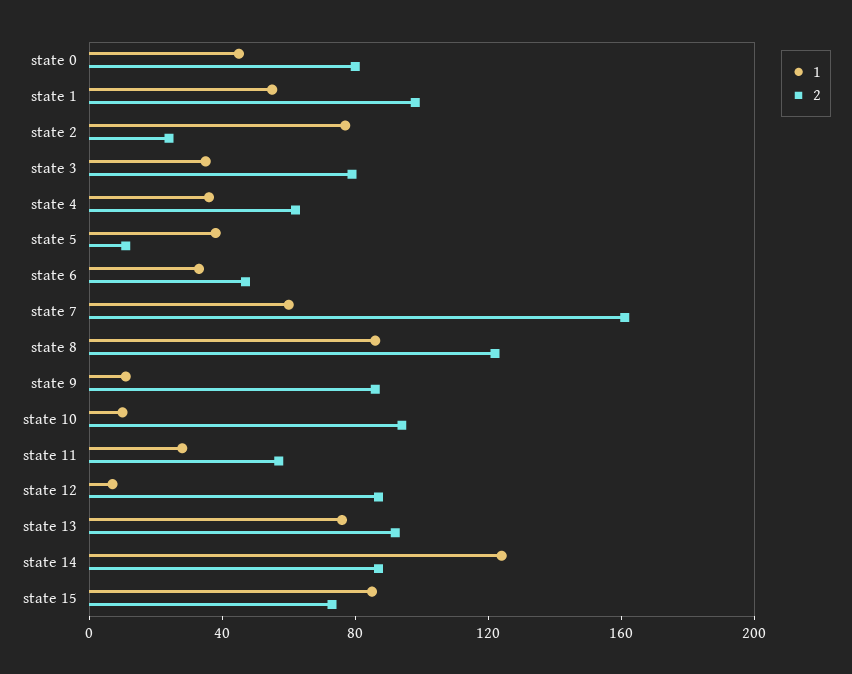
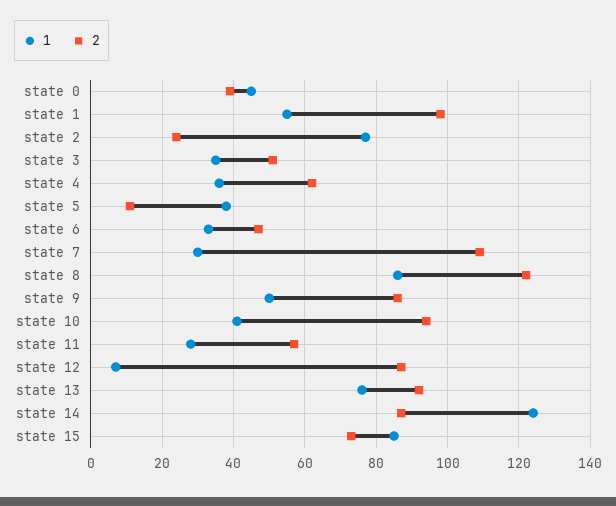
2, state 0: 80 -> 40
2, state 3: 80 -> 50
1, state 7: 60 -> 30
2, state 7: 160 -> 110
1, state 9: 10 -> 50
1, state 10: 10 -> 40

